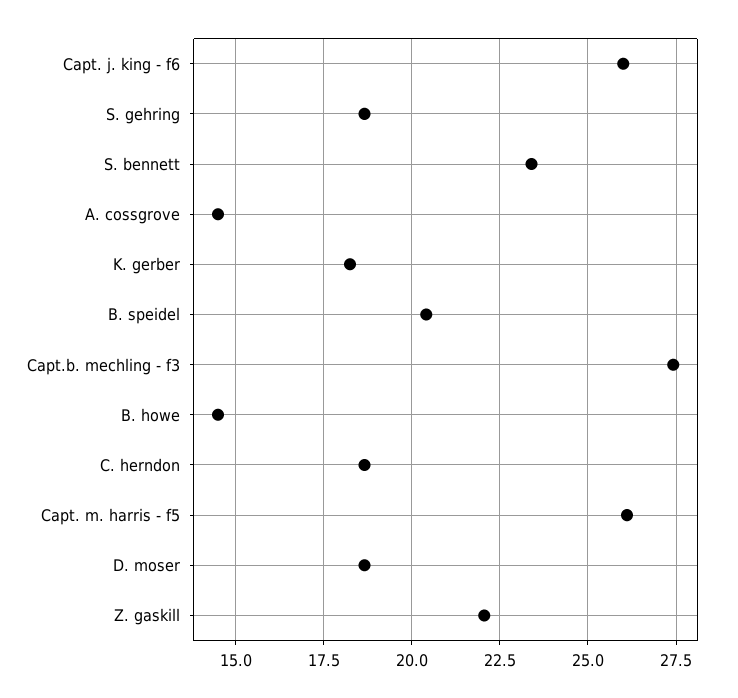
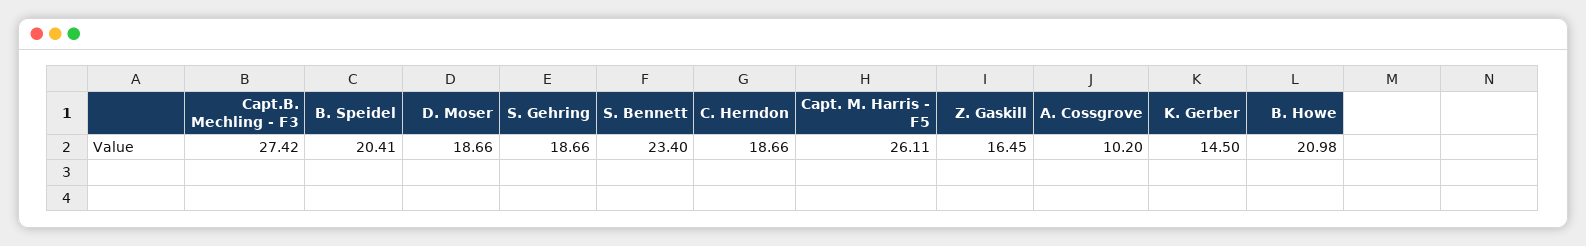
Capt. j. king - f6: 26 -> none
A. cossgrove: 14.5 -> 10.2
K. gerber: 18.25 -> 14.5
B. howe: 14.5 -> 20.98
Z. gaskill: 22 -> 16.45

